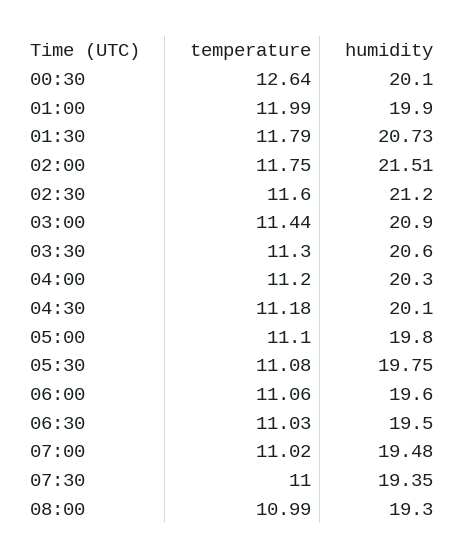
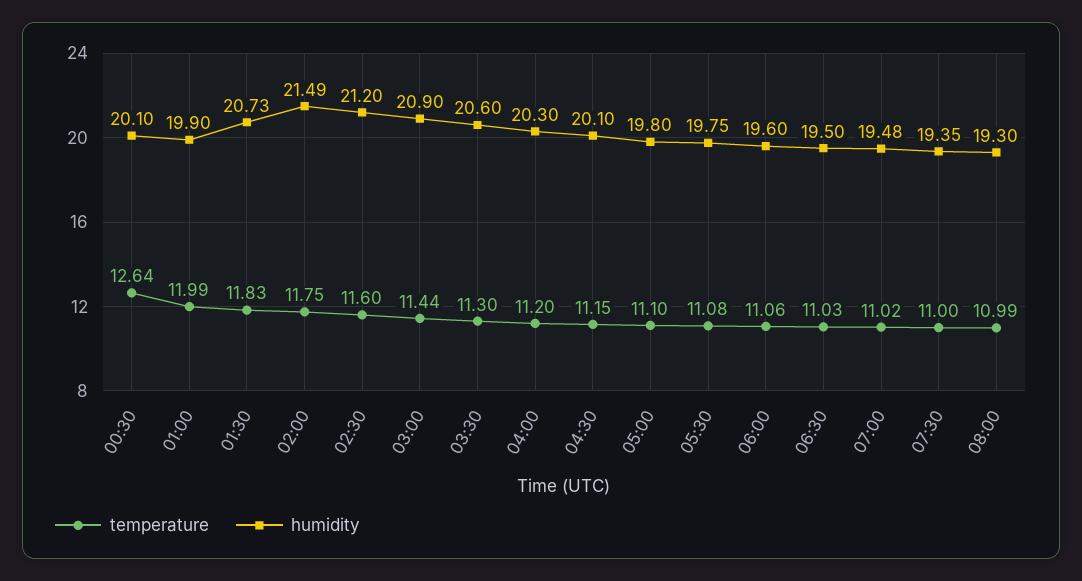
temperature, 01:30: 11.79 -> 11.83
humidity, 02:00: 21.51 -> 21.49
temperature, 04:30: 11.18 -> 11.15

